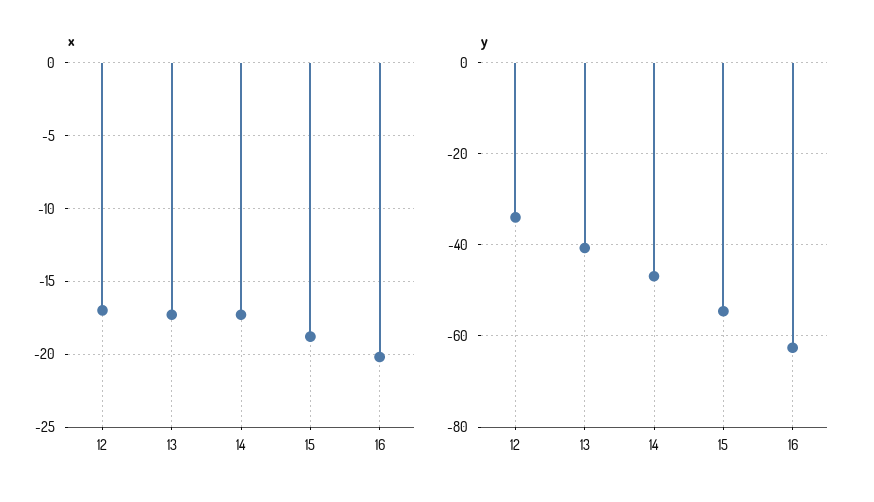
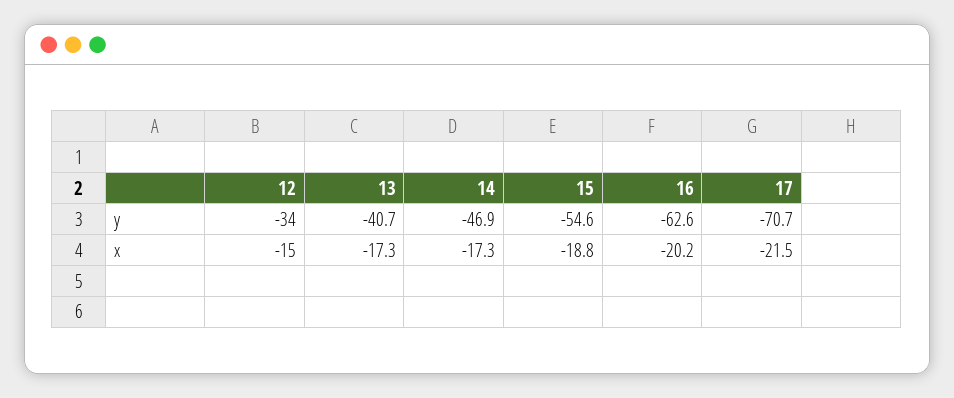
x, 12: -17 -> -15
y, 17: none -> -70.7
x, 17: none -> -21.5

